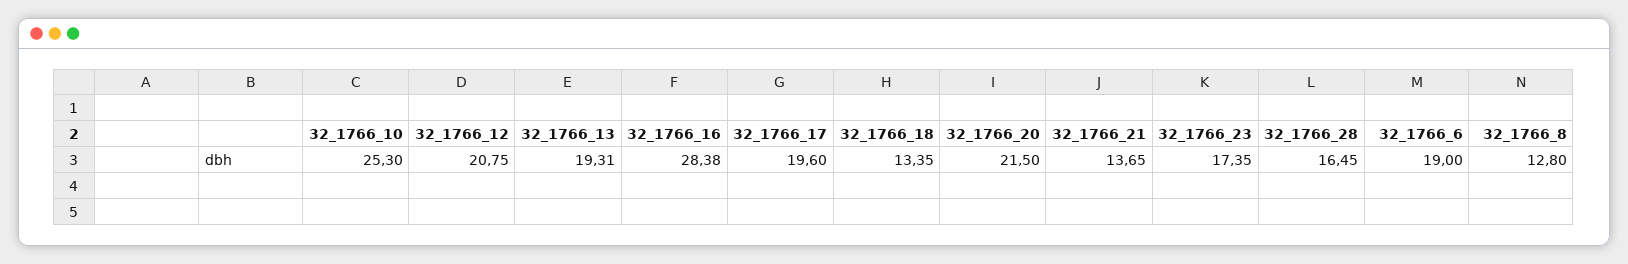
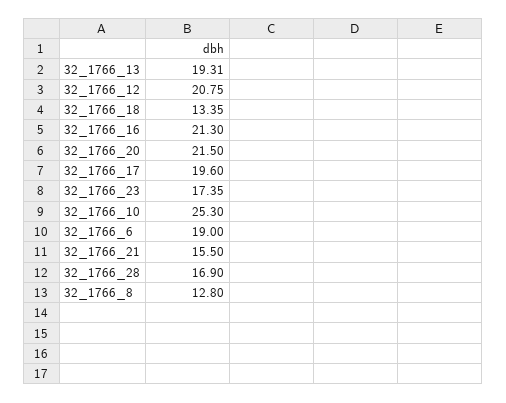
32_1766_16: 28.38 -> 21.3
32_1766_21: 13.65 -> 15.5
32_1766_28: 16.45 -> 16.9

